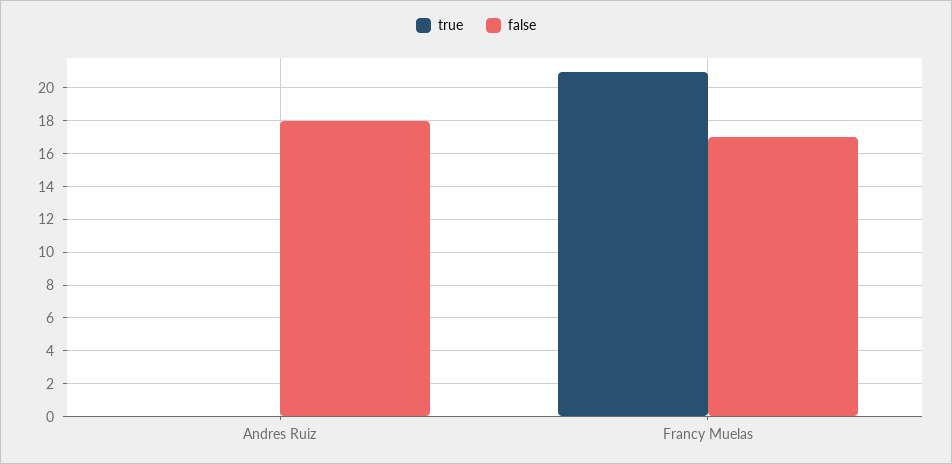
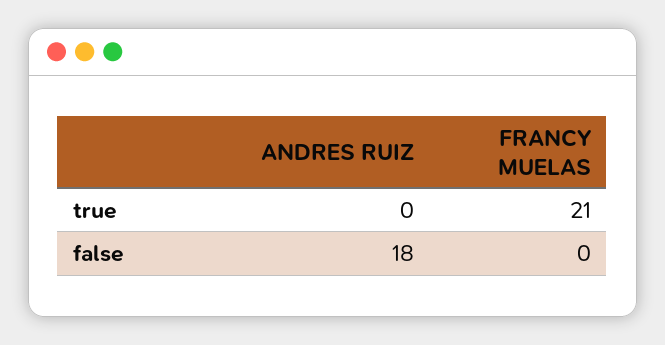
false, Francy Muelas: 17 -> 0

